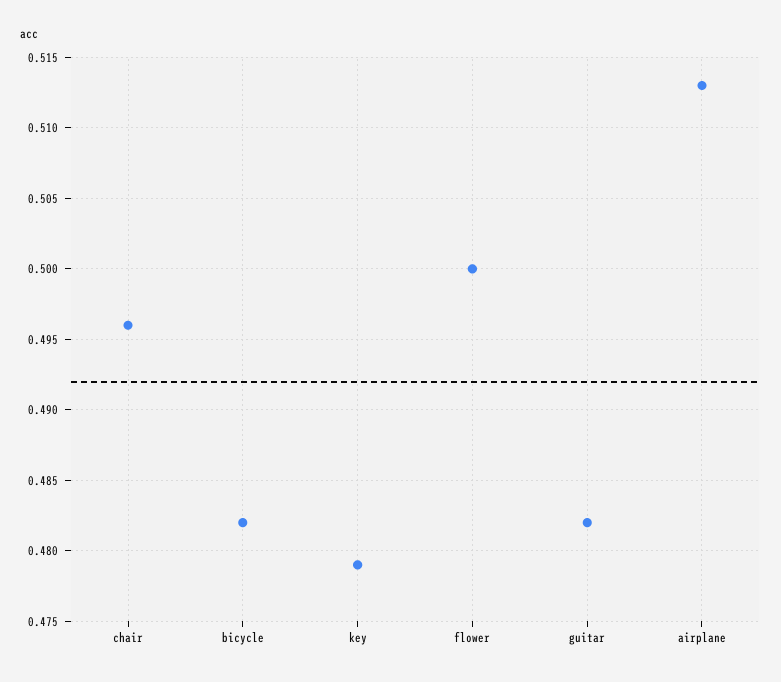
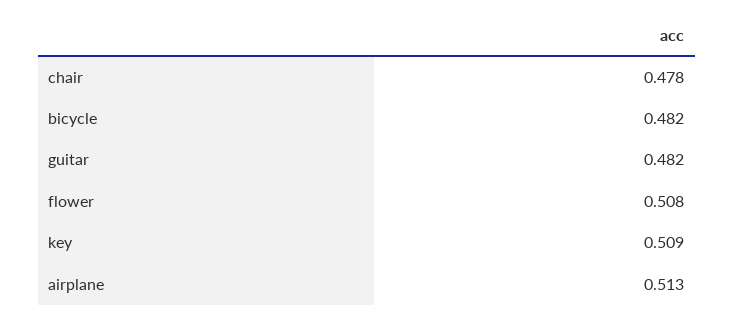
chair: 0.496 -> 0.478
key: 0.479 -> 0.509
flower: 0.5 -> 0.508

